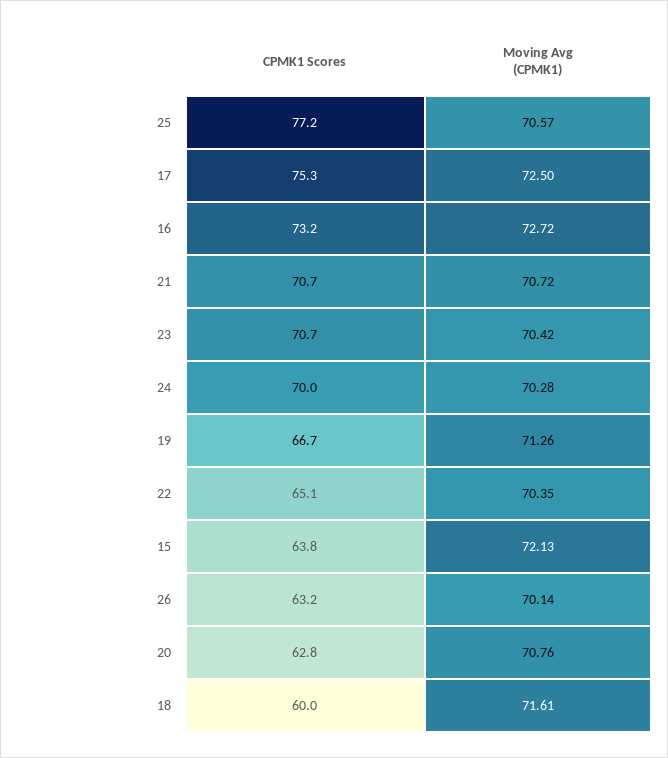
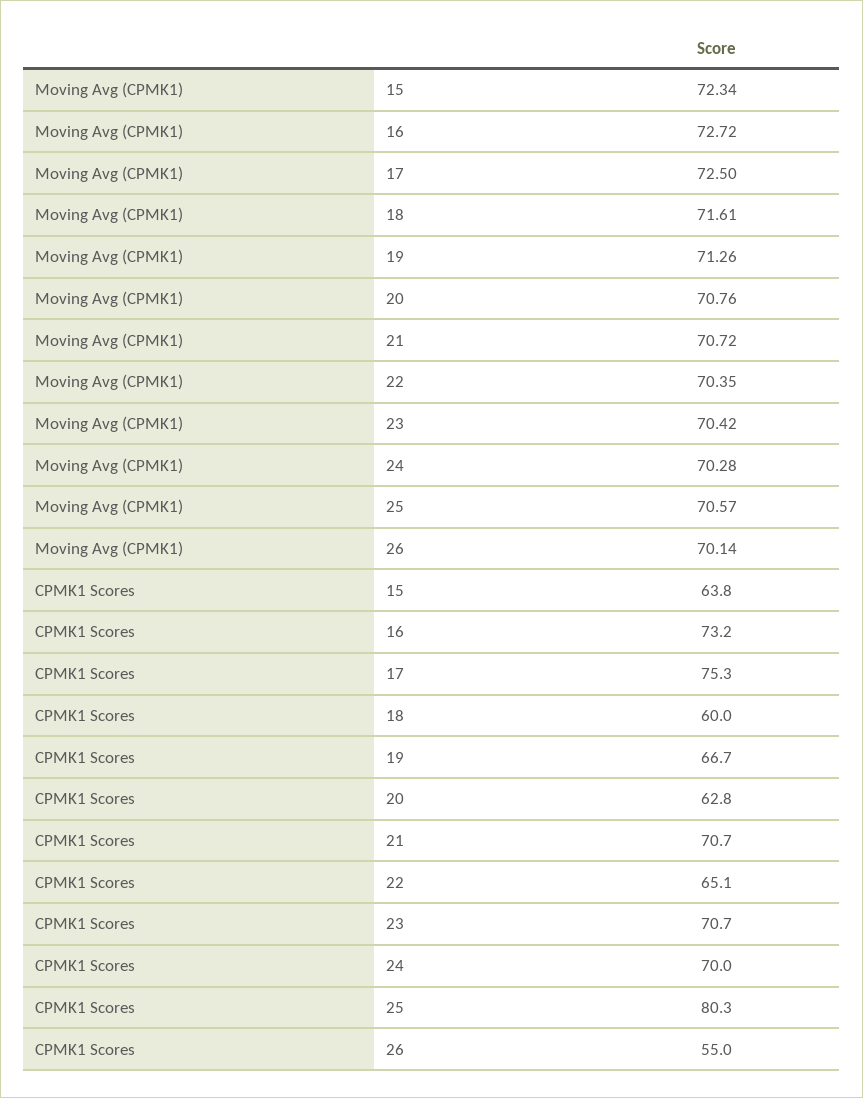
CPMK1 Scores, 25: 77.2 -> 80.3
Moving Avg (CPMK1), 15: 72.13 -> 72.34
CPMK1 Scores, 26: 63.2 -> 55

